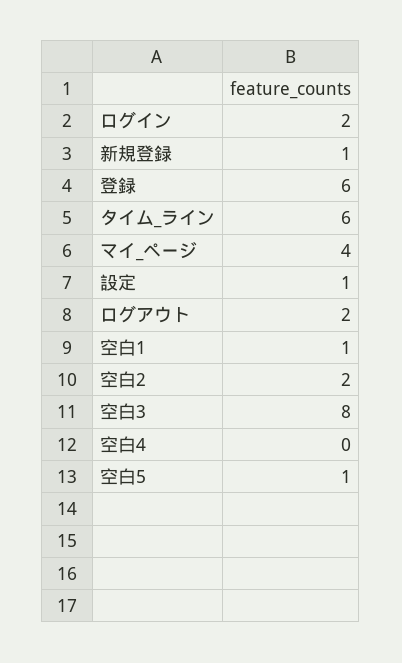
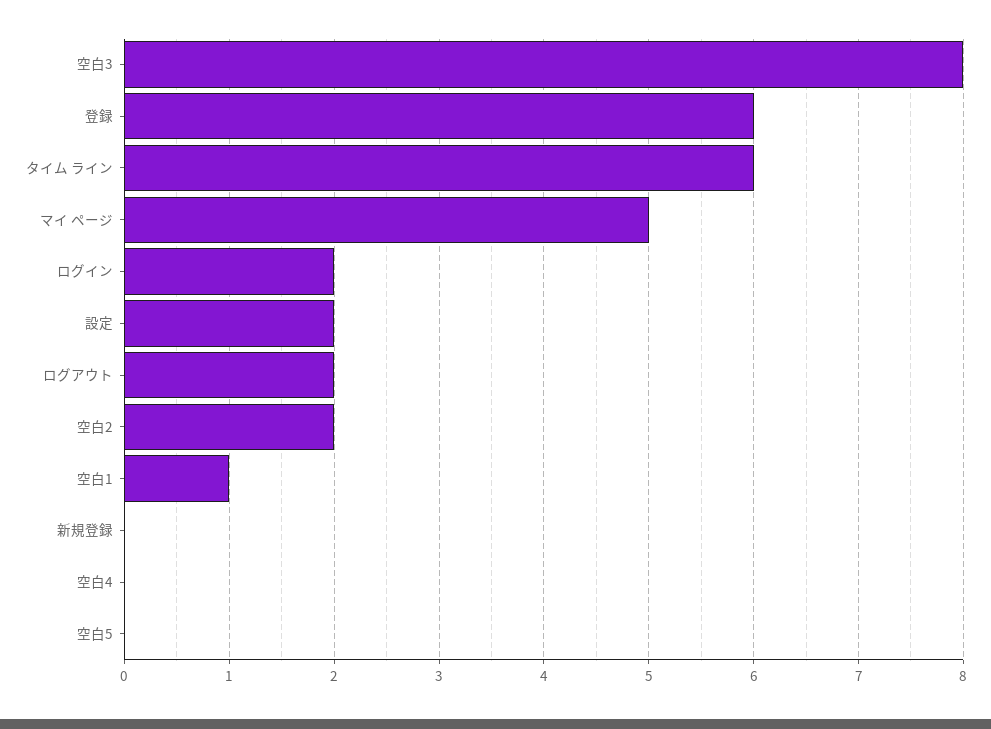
新規登録: 1 -> 0
マイ_ページ: 4 -> 5
設定: 1 -> 2
空白5: 1 -> 0

